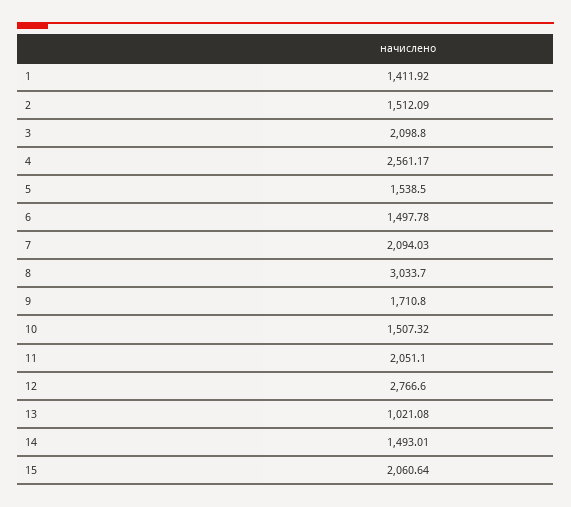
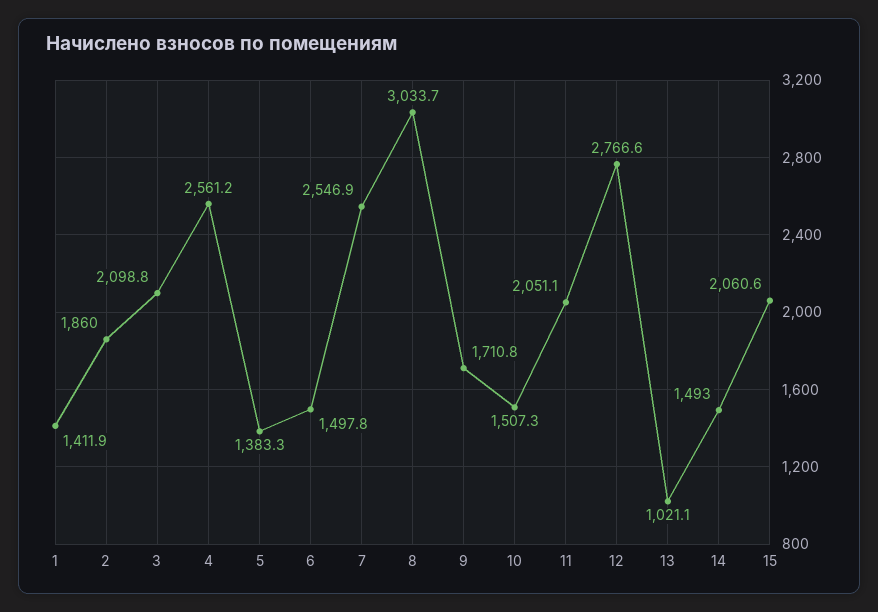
2: 1512.09 -> 1860
5: 1538.5 -> 1383.3
7: 2094.03 -> 2546.9

